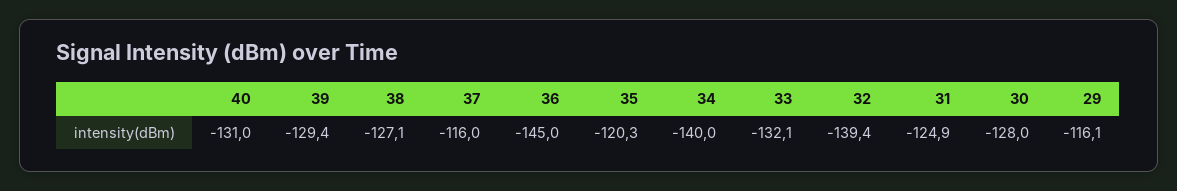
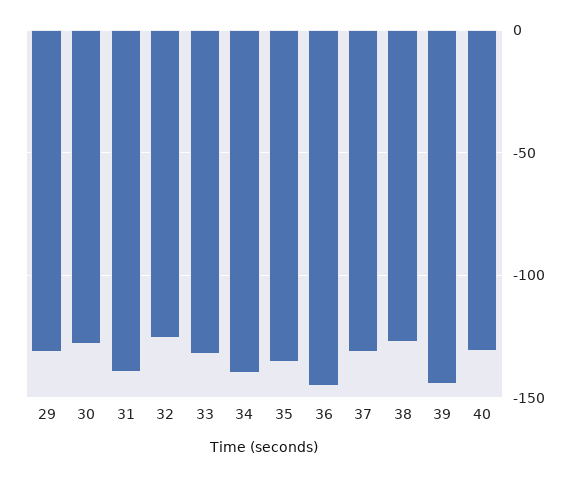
39: -129.4 -> -145
37: -116 -> -130
35: -120.3 -> -135
32: -139.4 -> -125
31: -124.9 -> -140
29: -116.1 -> -130

